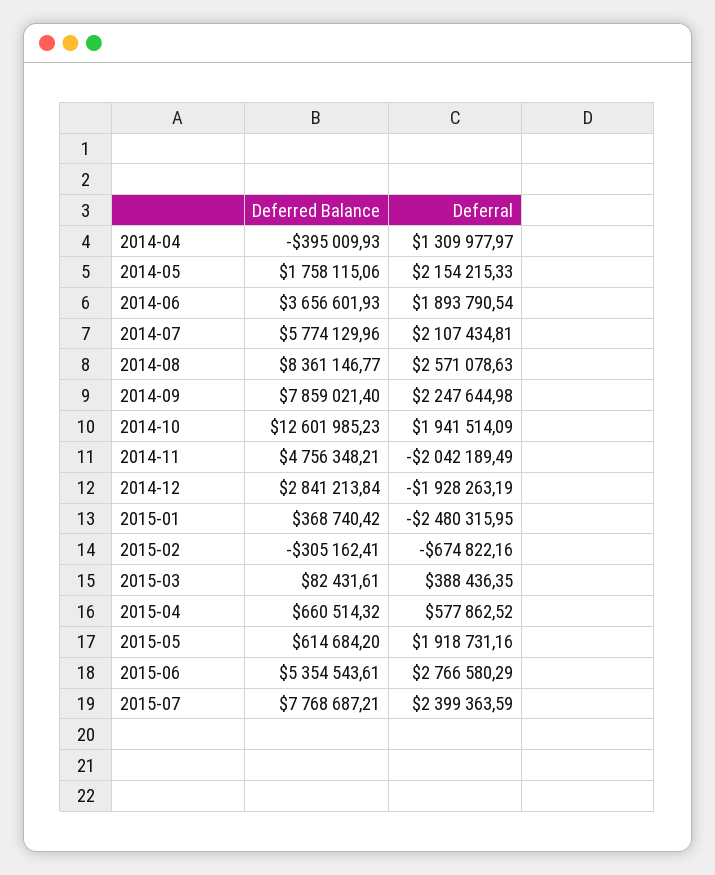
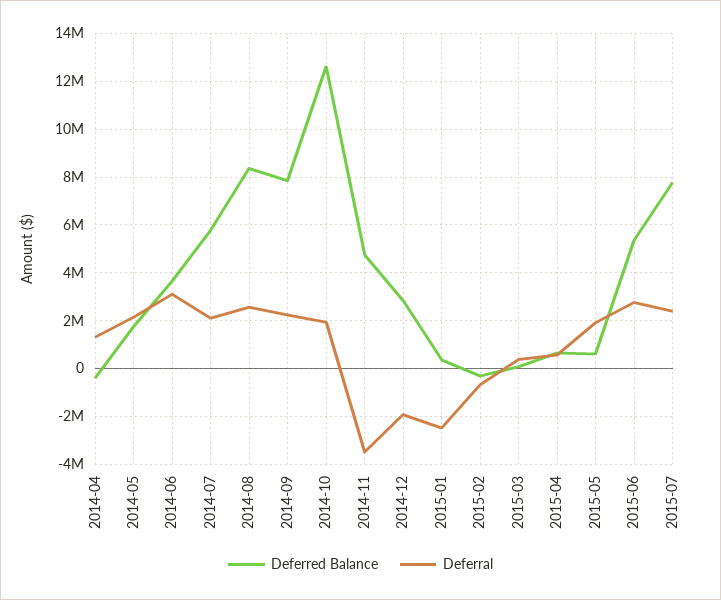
Deferral, 2014-06: 1893790.54 -> 3000000
Deferral, 2014-11: -2042189.49 -> -3500000

